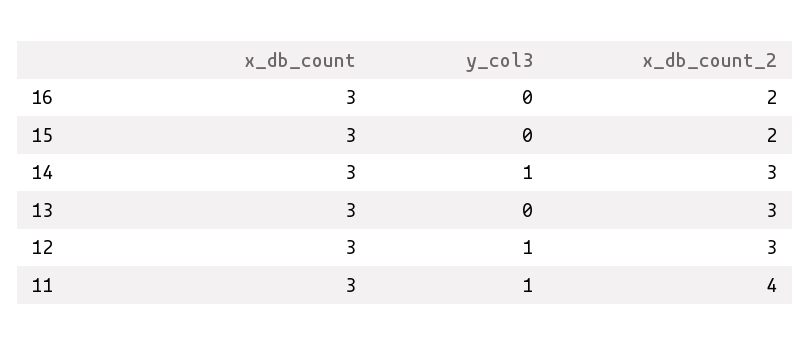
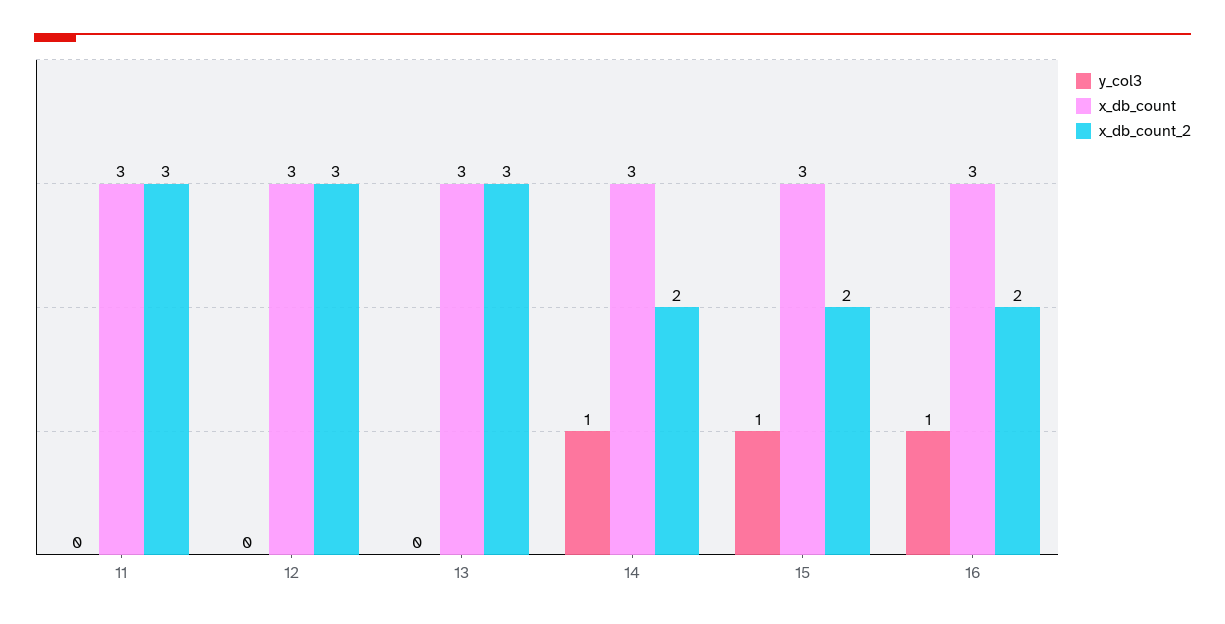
y_col3, 16: 0 -> 1
y_col3, 15: 0 -> 1
x_db_count_2, 14: 3 -> 2
y_col3, 12: 1 -> 0
y_col3, 11: 1 -> 0
x_db_count_2, 11: 4 -> 3

